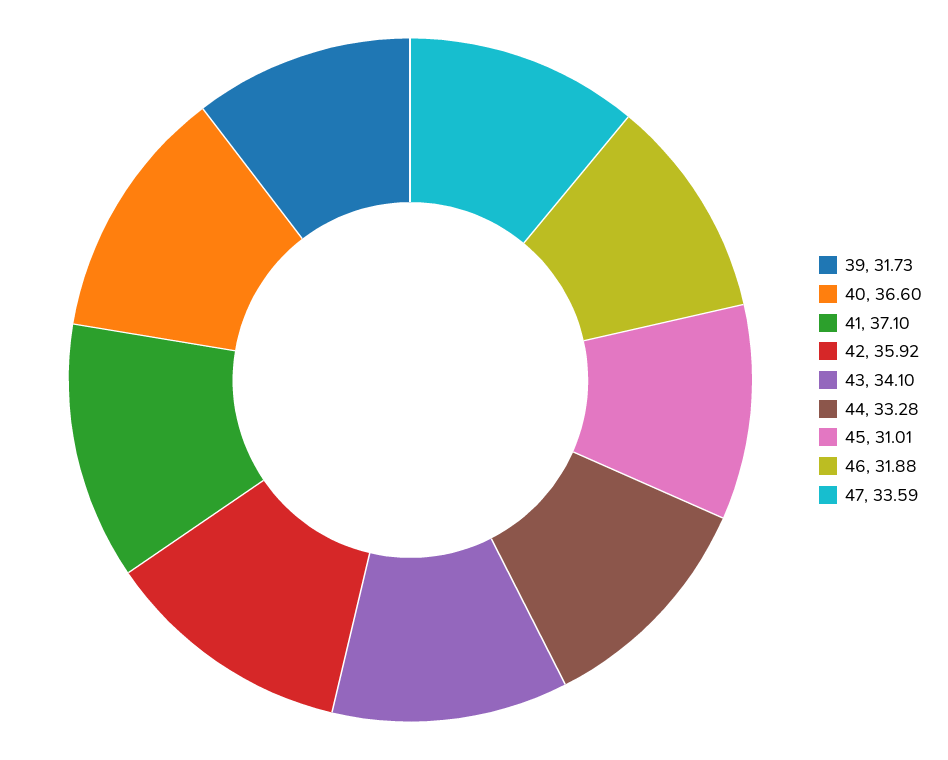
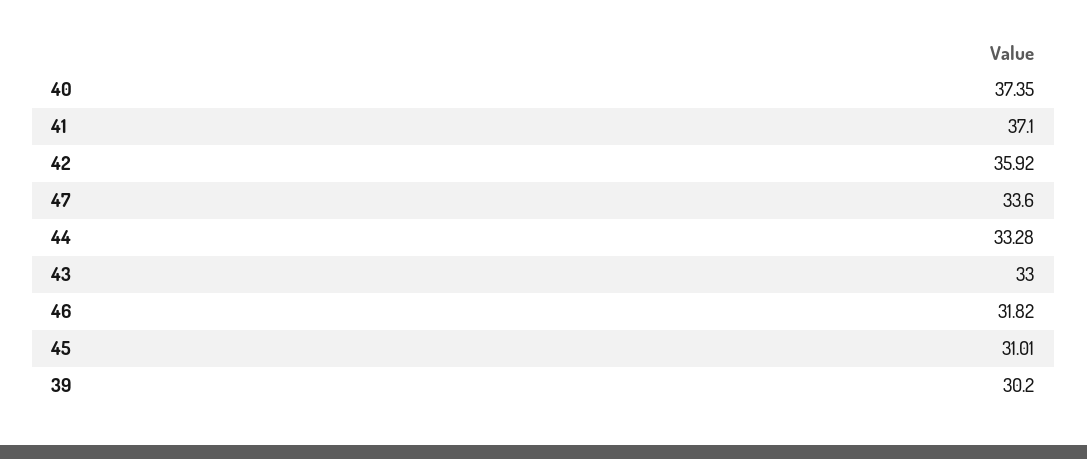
39: 31.73 -> 30.2
40: 36.6 -> 37.35
43: 34.1 -> 33
46: 31.88 -> 31.82
47: 33.59 -> 33.6

